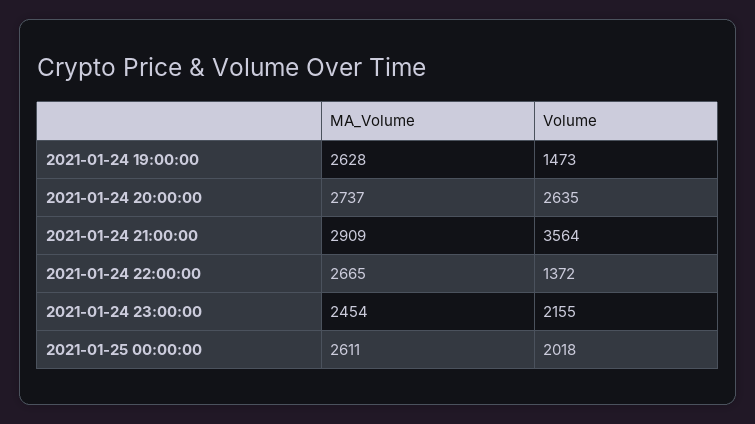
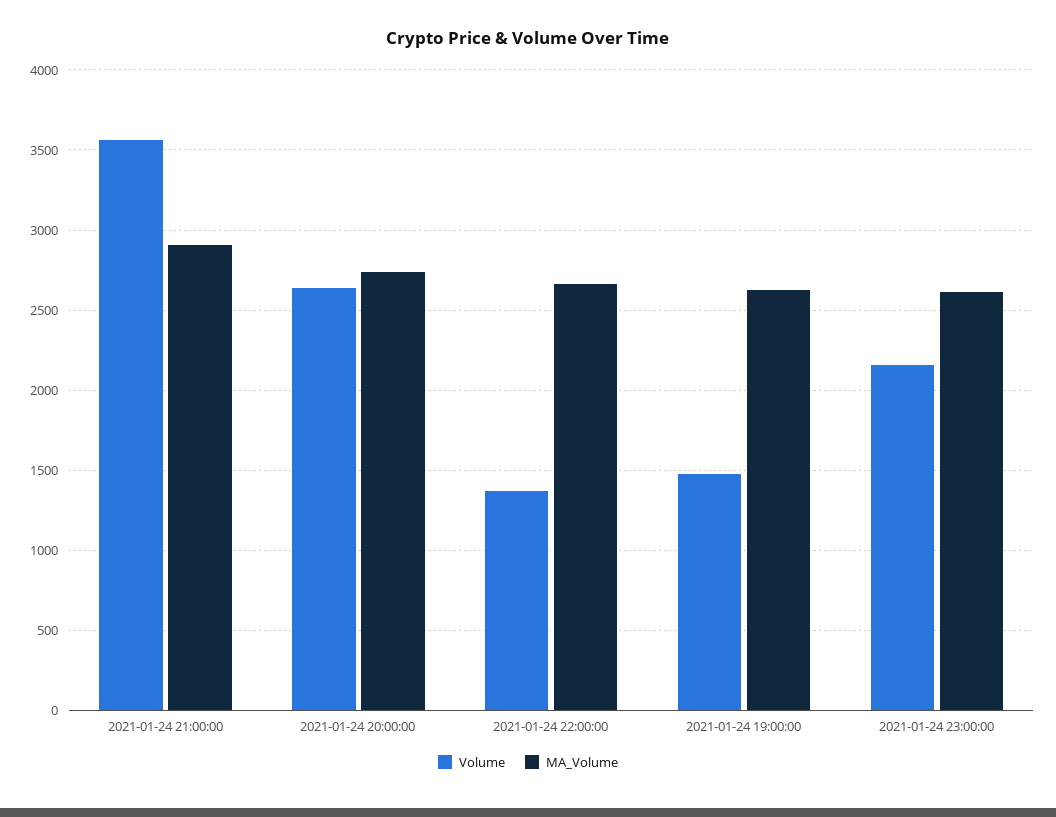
MA_Volume, 2021-01-24 23:00:00: 2454 -> 2600
MA_Volume, 2021-01-25 00:00:00: 2611 -> none
Volume, 2021-01-25 00:00:00: 2018 -> none

